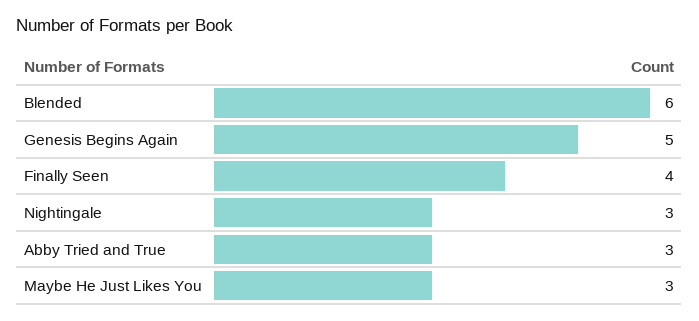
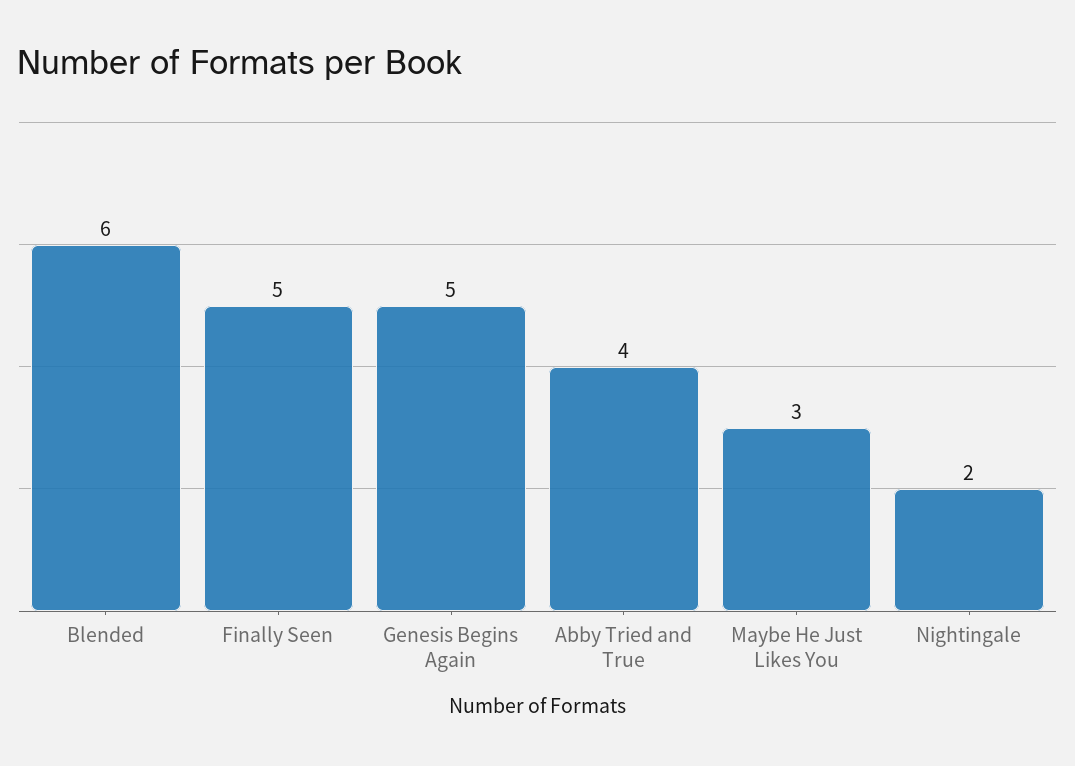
Finally Seen: 4 -> 5
Nightingale: 3 -> 2
Abby Tried and True: 3 -> 4

